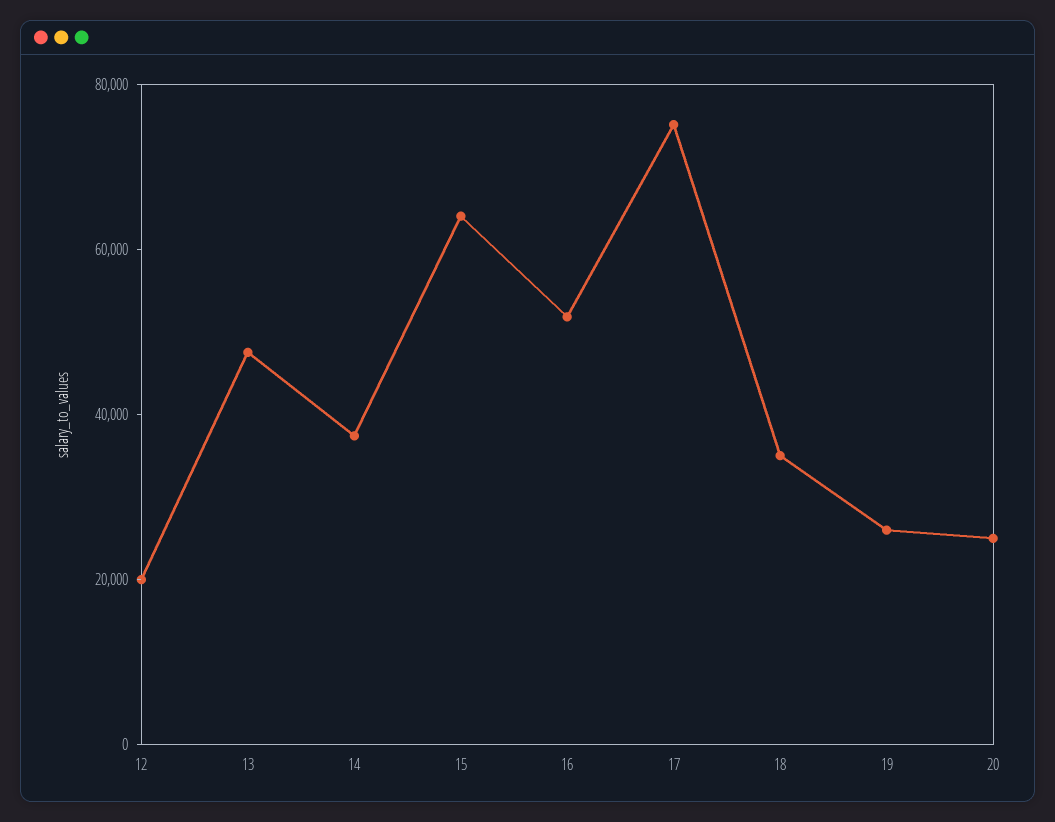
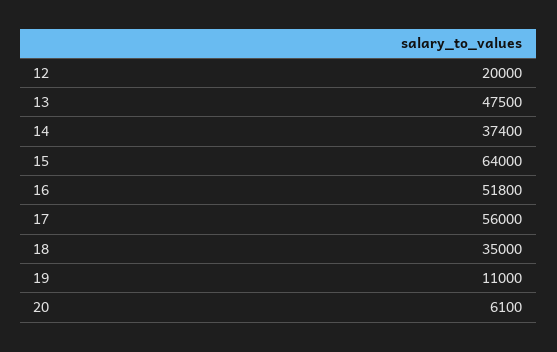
17: 75000 -> 56000
19: 25000 -> 11000
20: 25000 -> 6100

